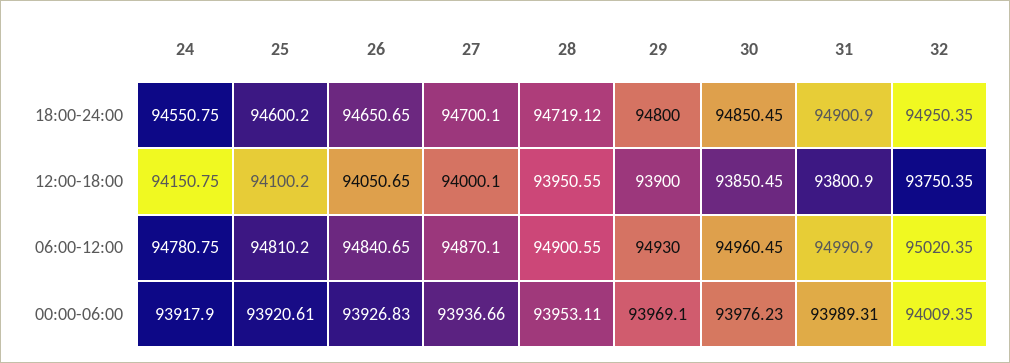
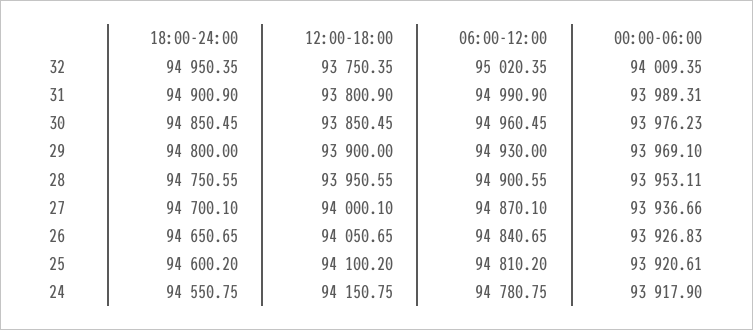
28, 18:00-24:00: 94719.12 -> 94750.55

